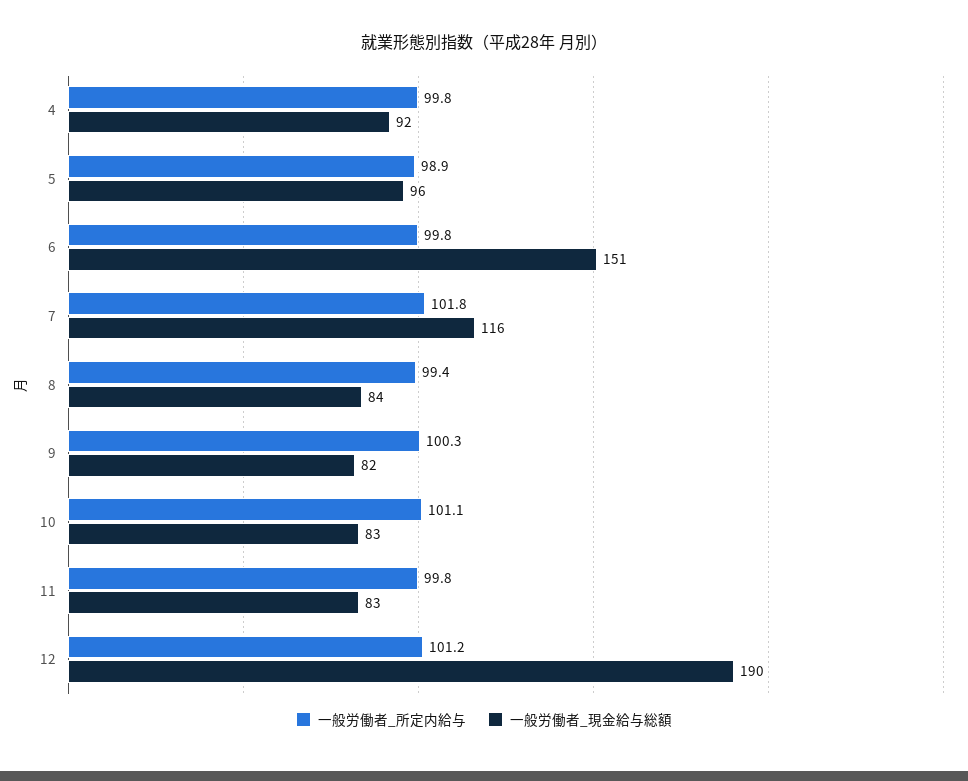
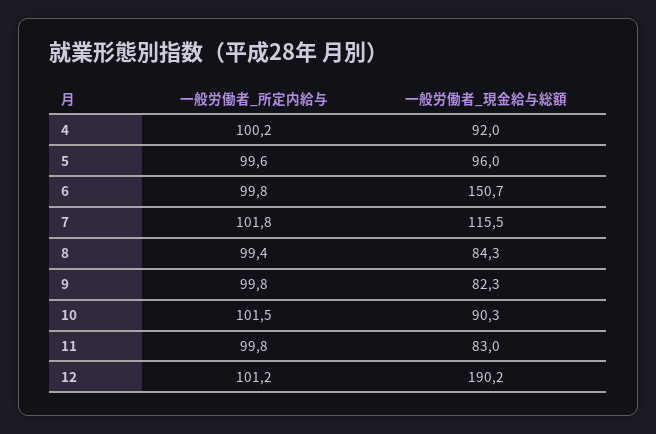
一般労働者_所定内給与, 4: 99.8 -> 100.2
一般労働者_所定内給与, 5: 98.9 -> 99.6
一般労働者_所定内給与, 9: 100.3 -> 99.8
一般労働者_所定内給与, 10: 101.1 -> 101.5
一般労働者_現金給与総額, 10: 83 -> 90.3

